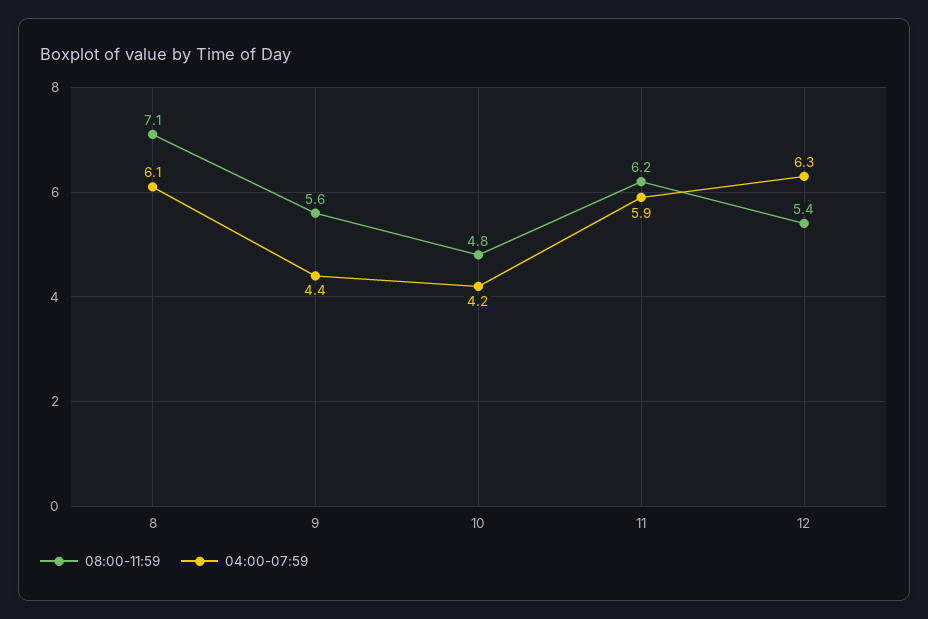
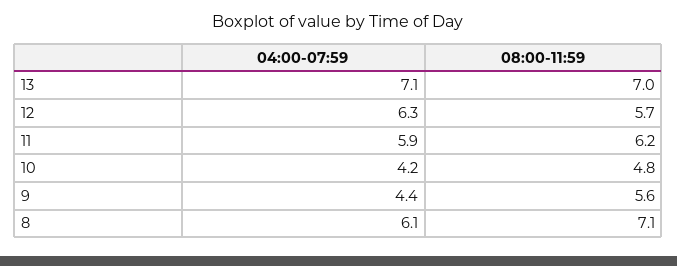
08:00-11:59, 12: 5.4 -> 5.7
04:00-07:59, 13: none -> 7.1
08:00-11:59, 13: none -> 7

